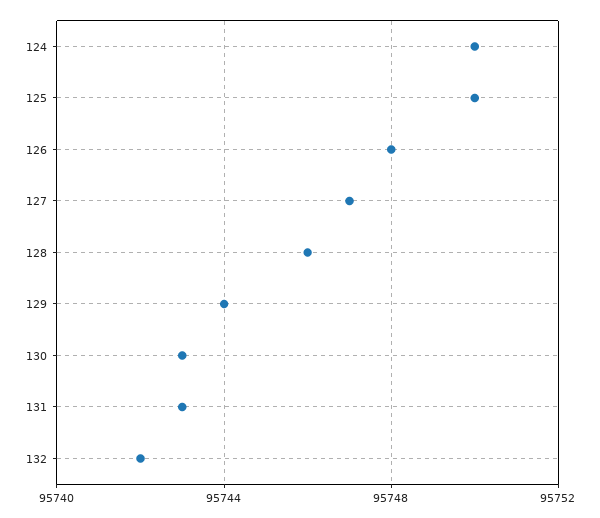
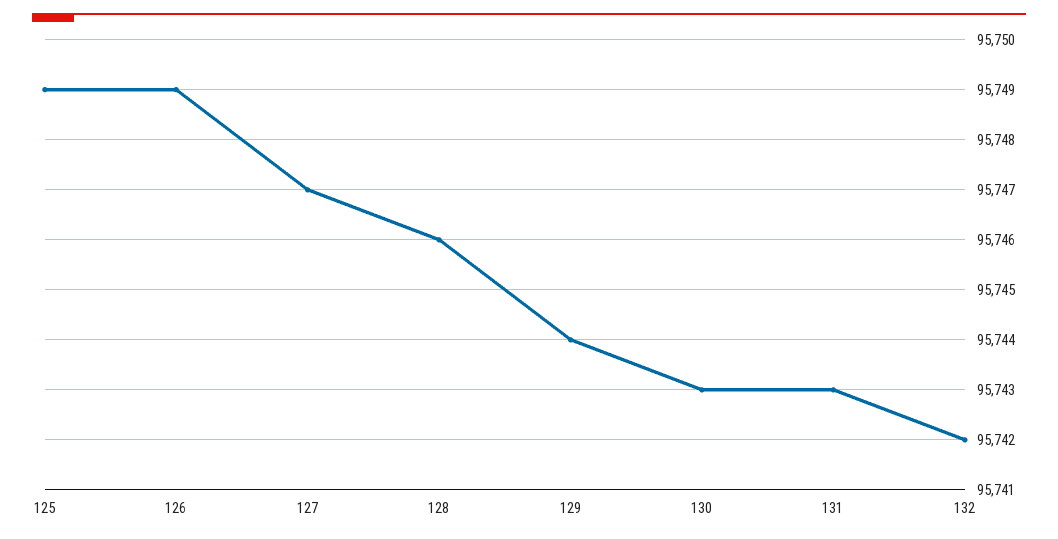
124: 95750 -> none
125: 95750 -> 95749
126: 95748 -> 95749

